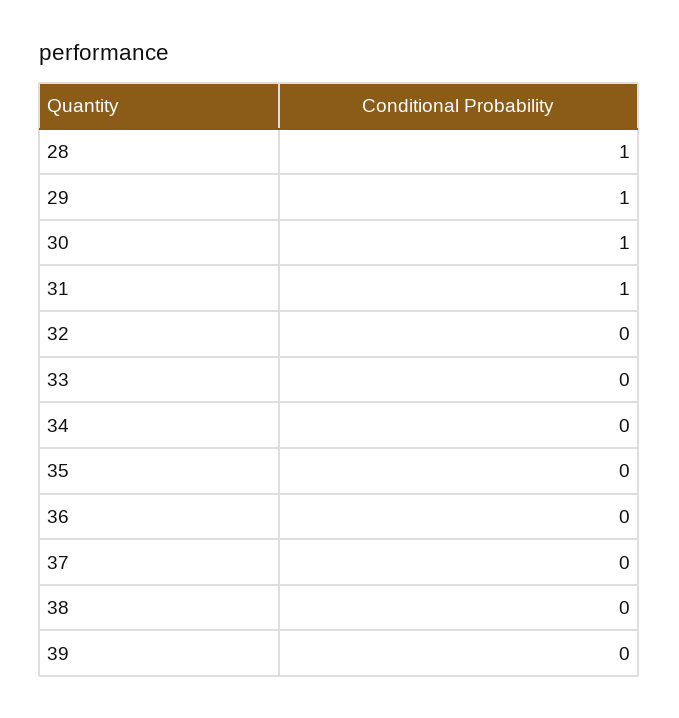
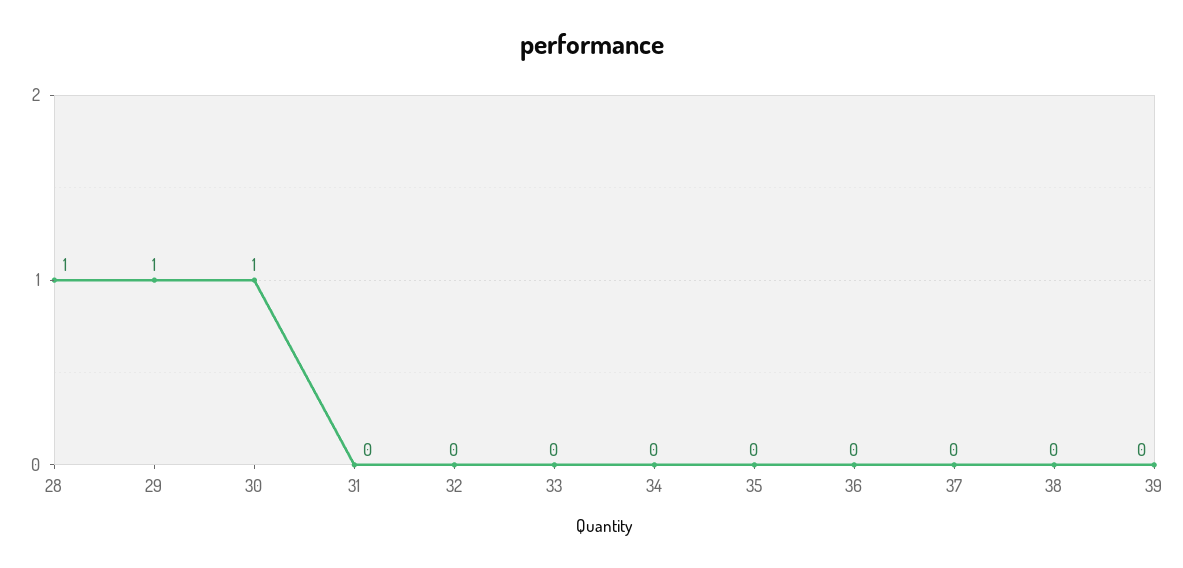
31: 1 -> 0

